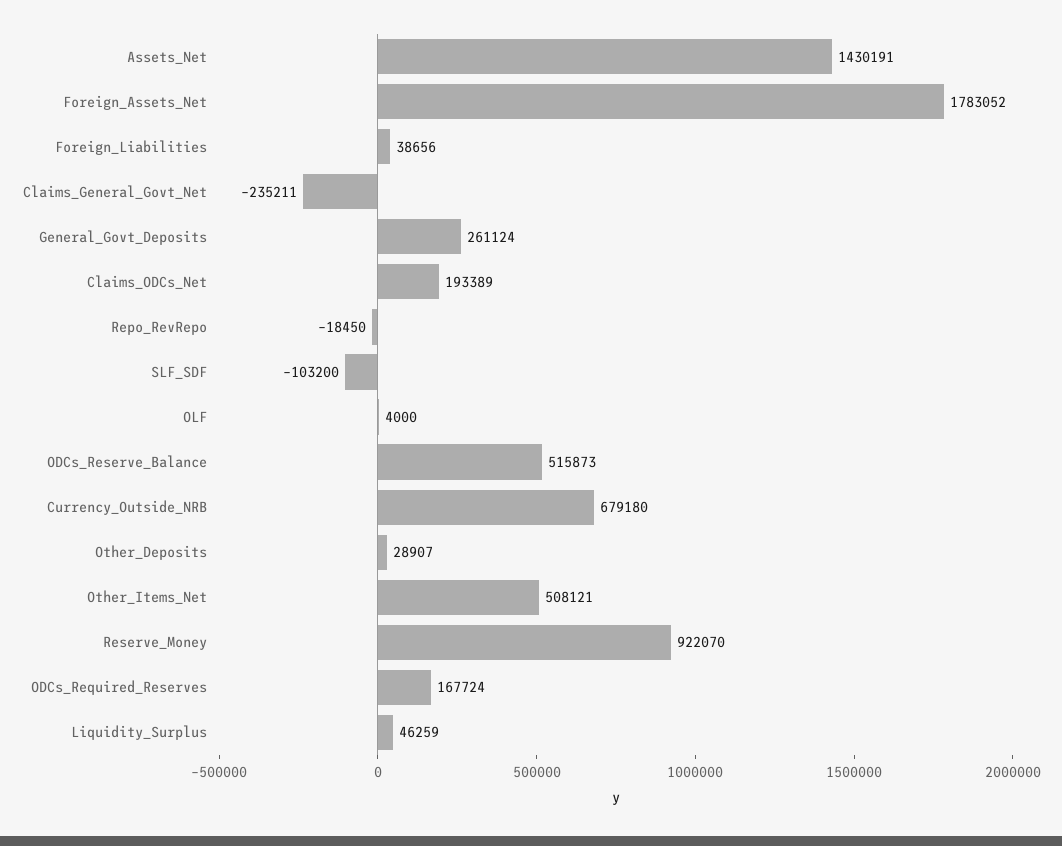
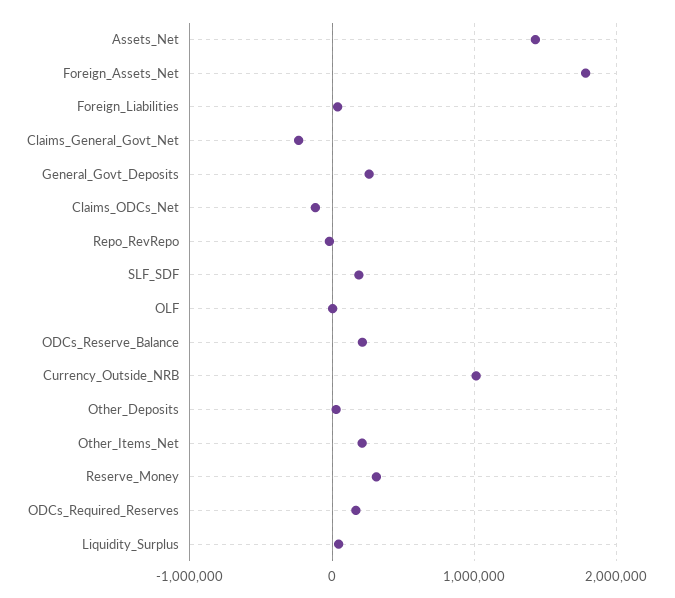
Claims_ODCs_Net: 193389 -> -100000
SLF_SDF: -103200 -> 200000
ODCs_Reserve_Balance: 515873 -> 200000
Currency_Outside_NRB: 679180 -> 1000000
Other_Items_Net: 508121 -> 200000
Reserve_Money: 922070 -> 300000

